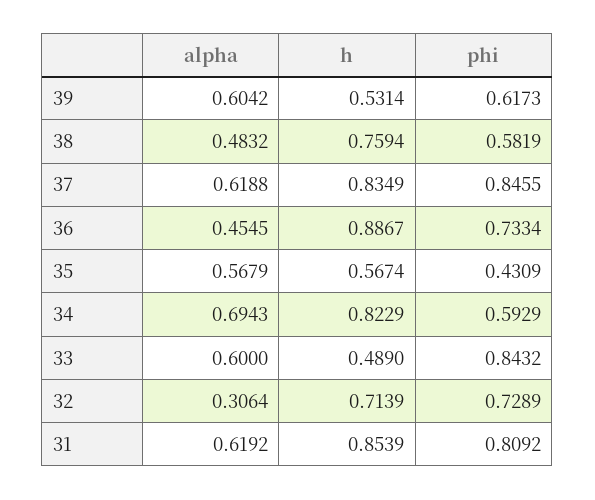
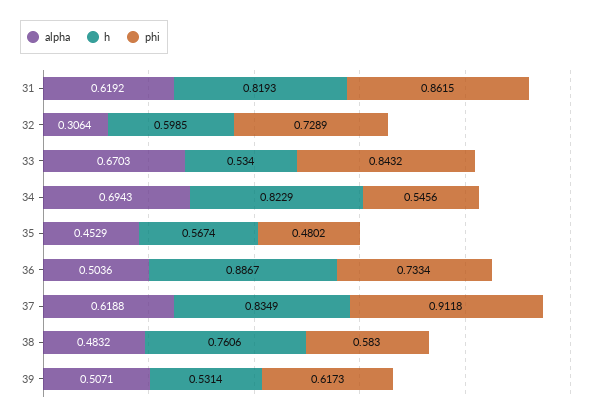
alpha, 39: 0.6042 -> 0.5071
h, 38: 0.7594 -> 0.7606
phi, 38: 0.5819 -> 0.583
phi, 37: 0.8455 -> 0.9118
alpha, 36: 0.4545 -> 0.5036
alpha, 35: 0.5679 -> 0.4529
phi, 35: 0.4309 -> 0.4802
phi, 34: 0.5929 -> 0.5456
alpha, 33: 0.6 -> 0.6703
h, 33: 0.489 -> 0.534
h, 32: 0.7139 -> 0.5985
h, 31: 0.8539 -> 0.8193
phi, 31: 0.8092 -> 0.8615

